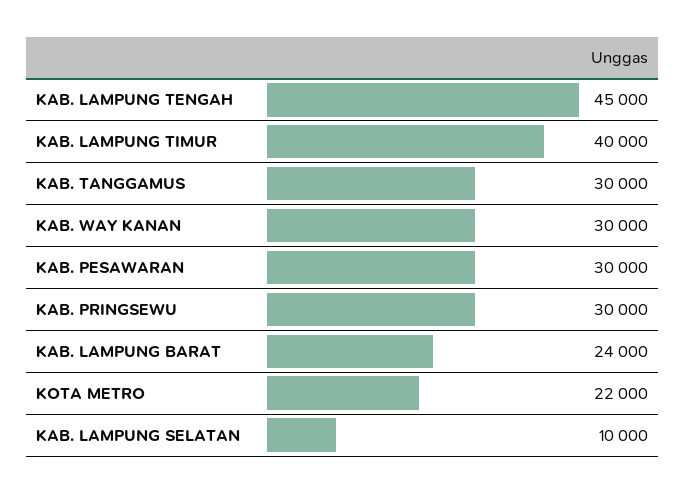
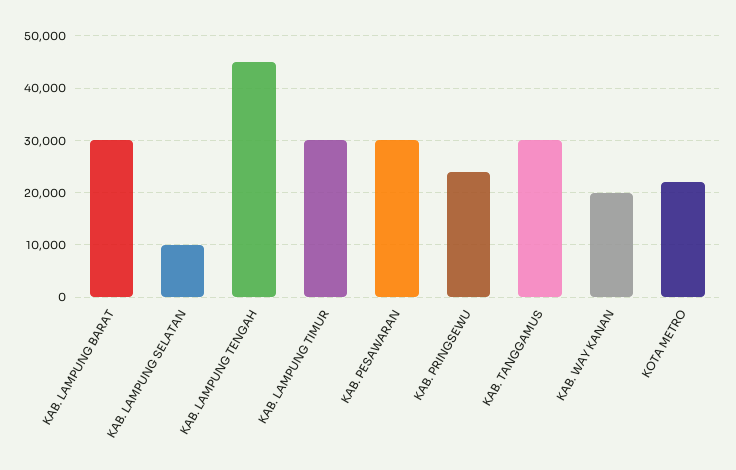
KAB. LAMPUNG TIMUR: 40000 -> 30000
KAB. WAY KANAN: 30000 -> 20000
KAB. PRINGSEWU: 30000 -> 24000
KAB. LAMPUNG BARAT: 24000 -> 30000

